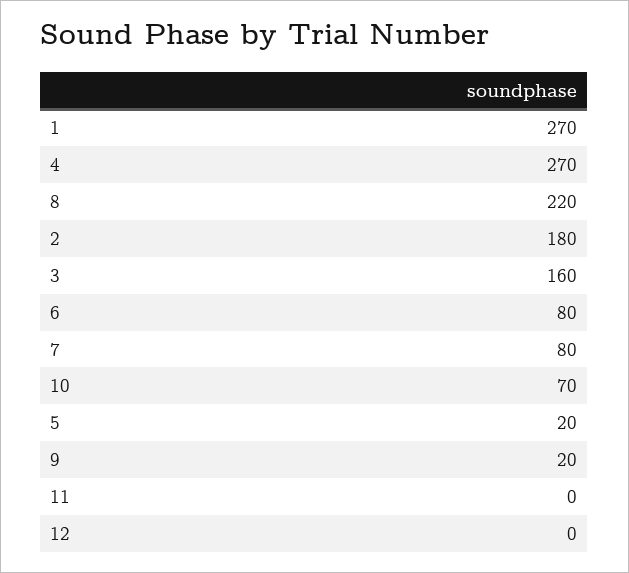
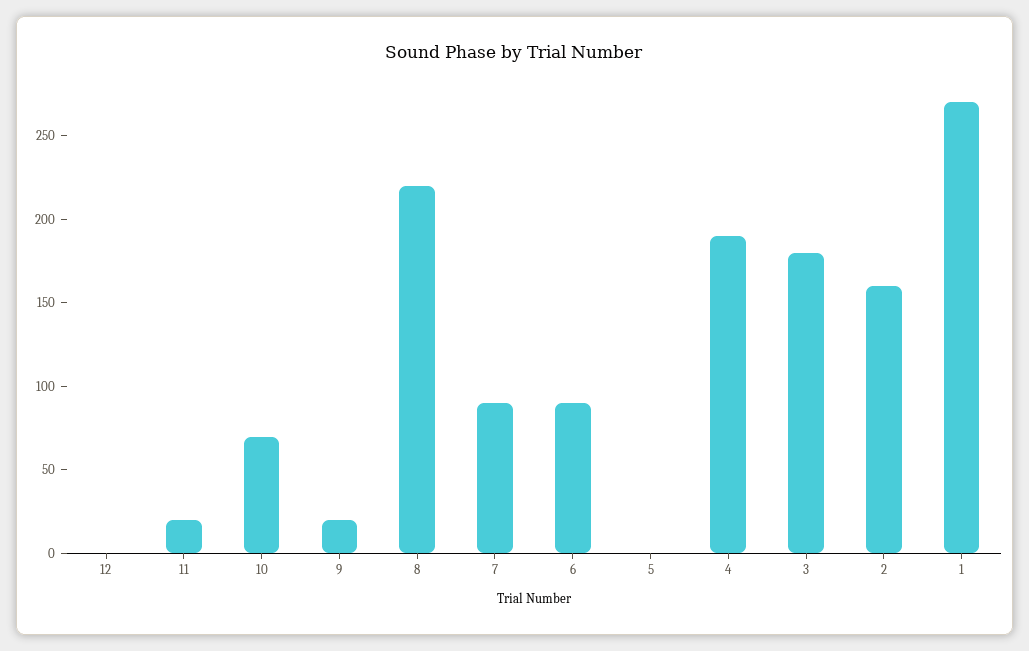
4: 270 -> 190
2: 180 -> 160
3: 160 -> 180
6: 80 -> 90
7: 80 -> 90
5: 20 -> 0
11: 0 -> 20

